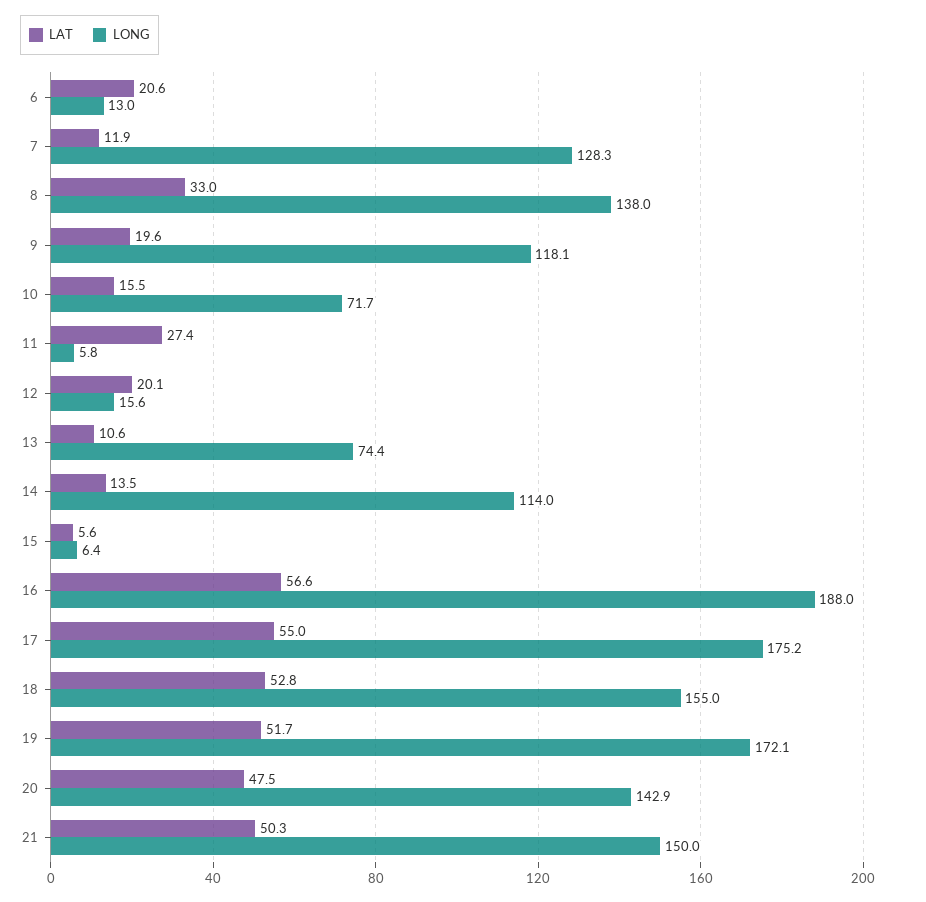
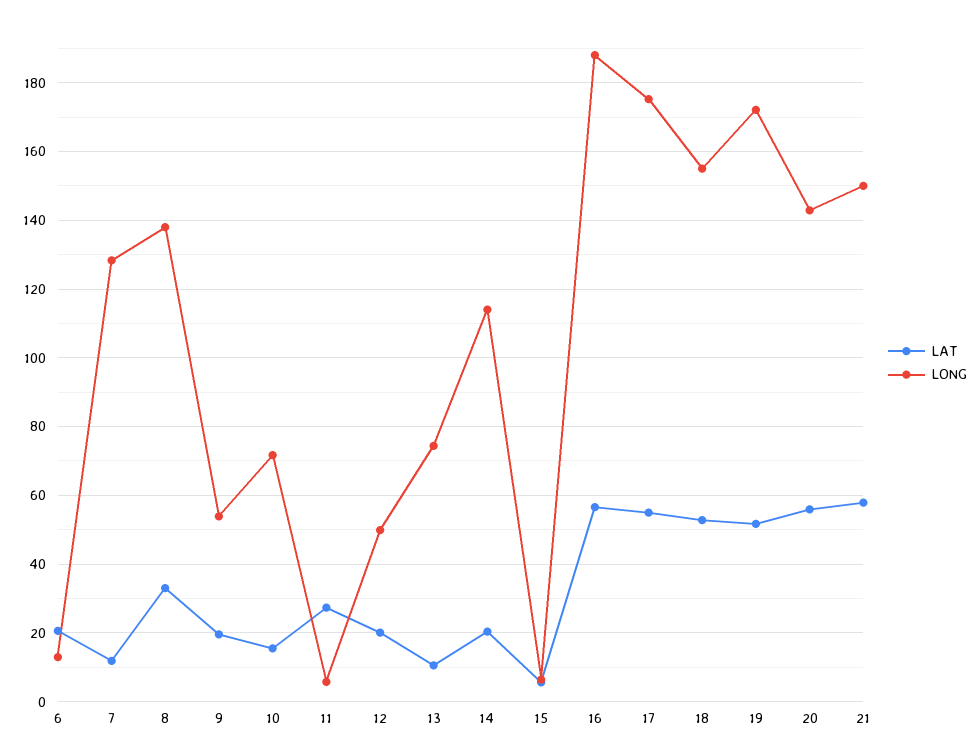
LONG, 9: 118.1 -> 54
LONG, 12: 15.6 -> 50
LAT, 14: 13.5 -> 20
LAT, 20: 47.5 -> 56
LAT, 21: 50.3 -> 58

